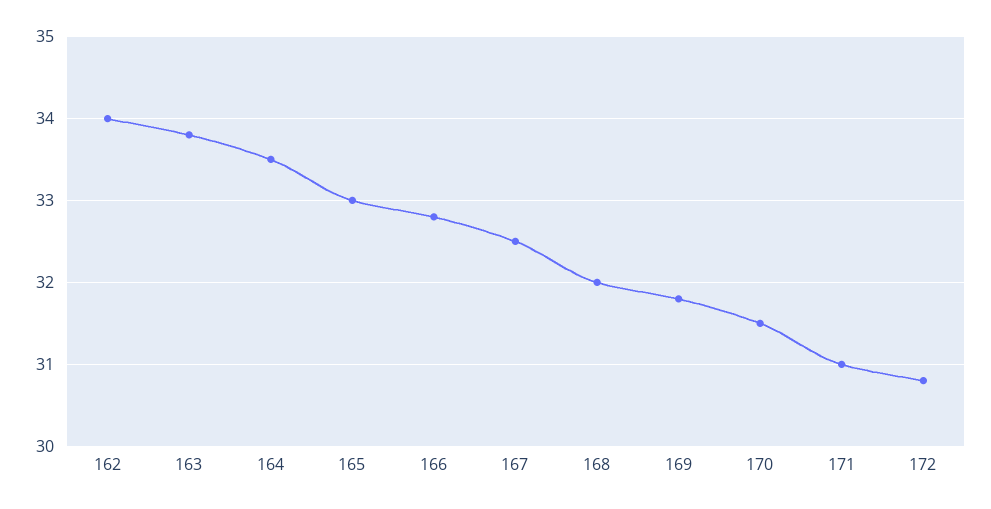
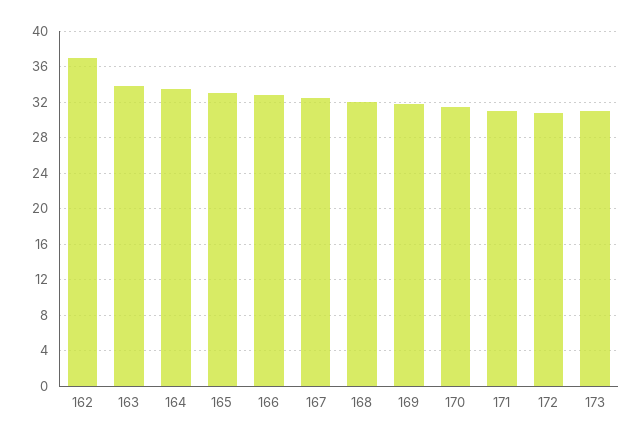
162: 34 -> 37
173: none -> 31

